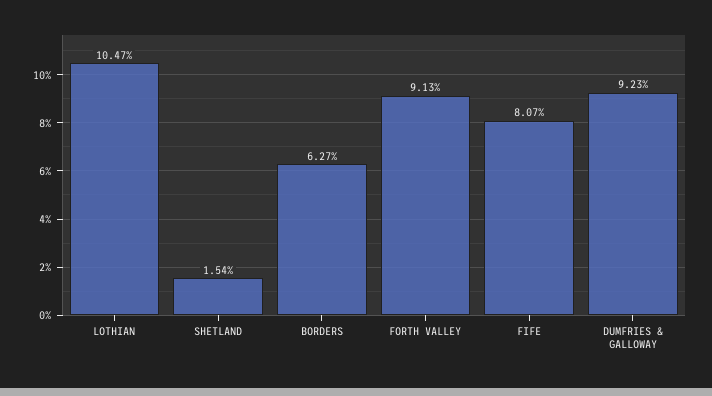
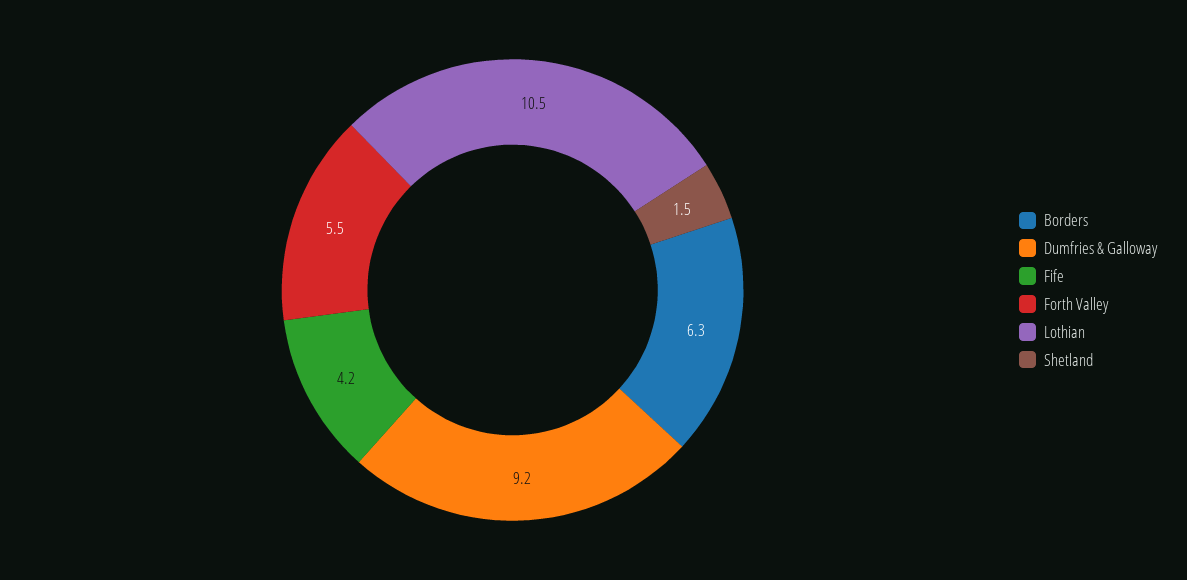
FORTH VALLEY: 9.13 -> 5.5
FIFE: 8.07 -> 4.2

